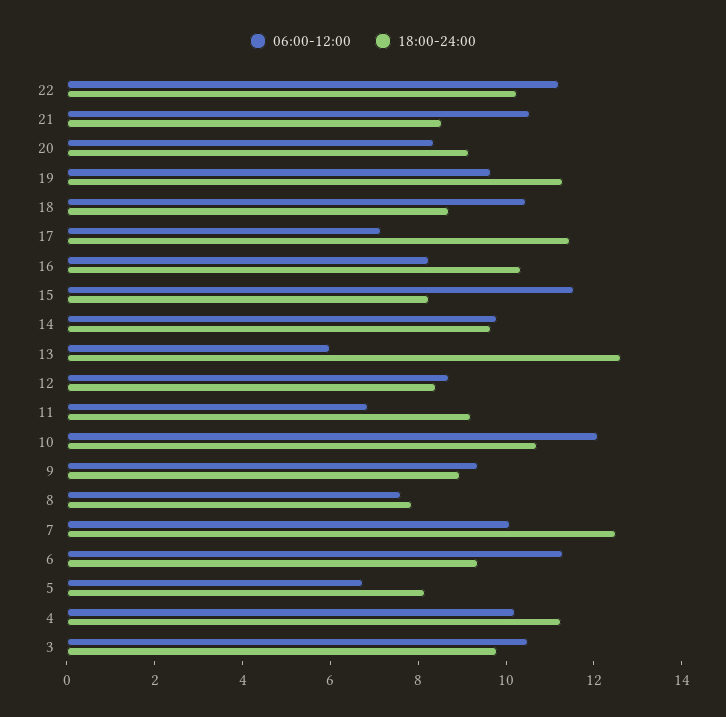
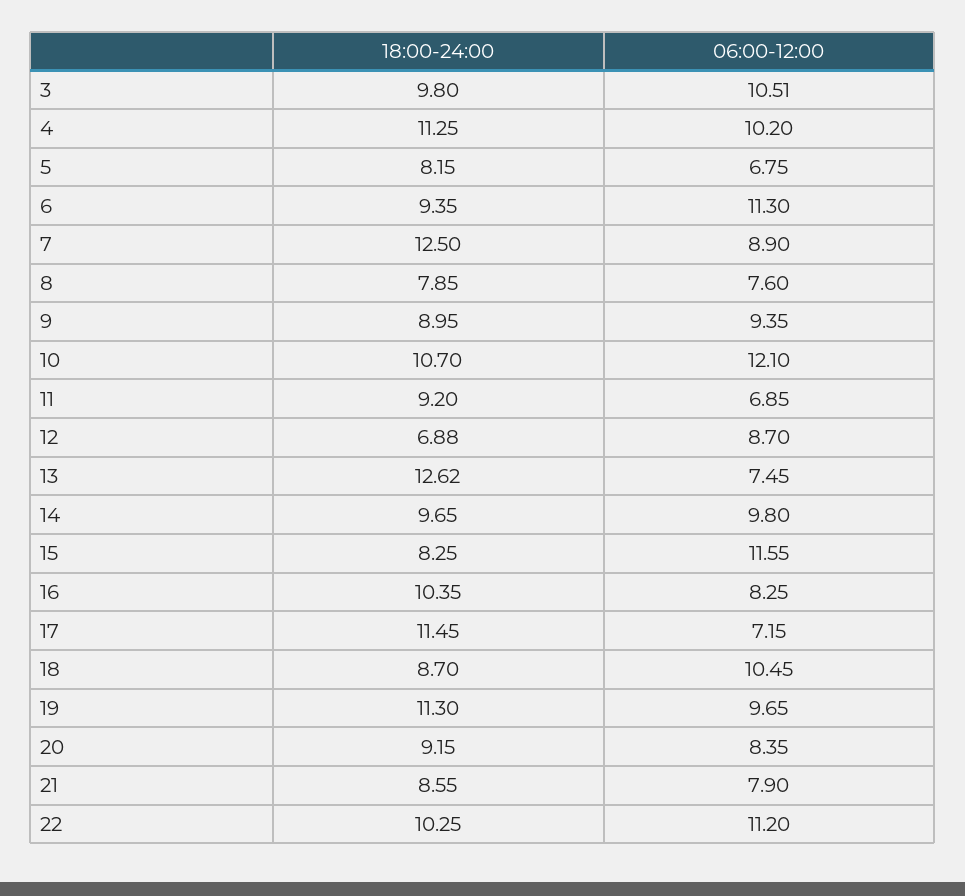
06:00-12:00, 21: 10.5 -> 7.9
06:00-12:00, 13: 6 -> 7.45
18:00-24:00, 12: 8.5 -> 6.88
06:00-12:00, 7: 10 -> 8.9

